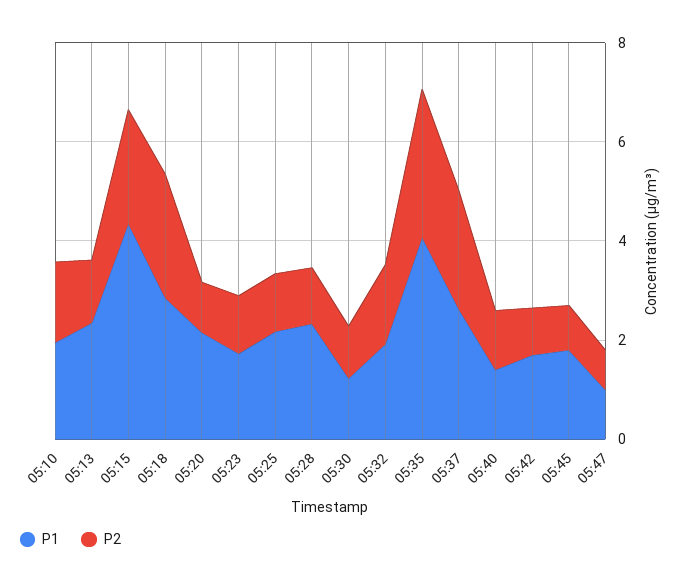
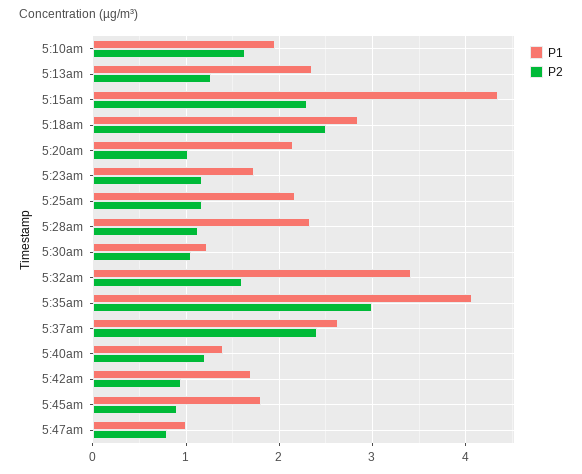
P1, 05:32: 2 -> 3.4

